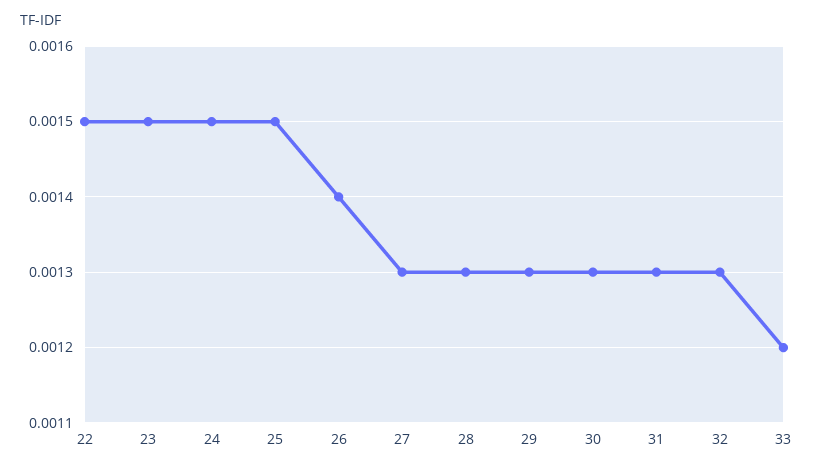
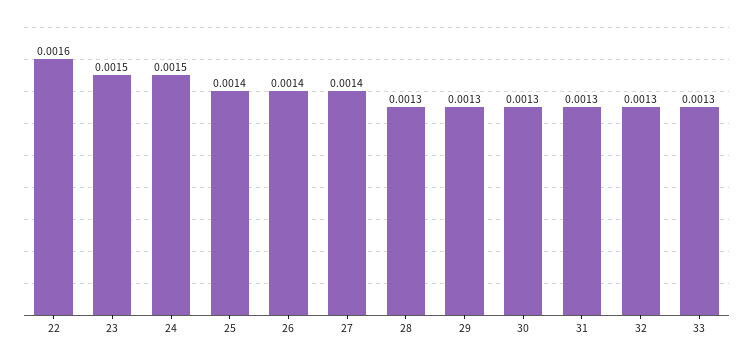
22: 0.0015 -> 0.0016
25: 0.0015 -> 0.0014
27: 0.0013 -> 0.0014
33: 0.0012 -> 0.0013

